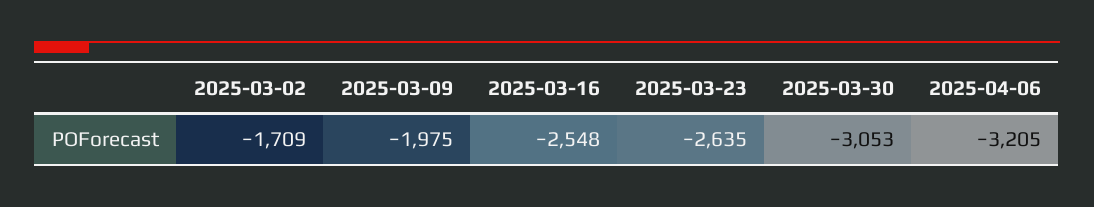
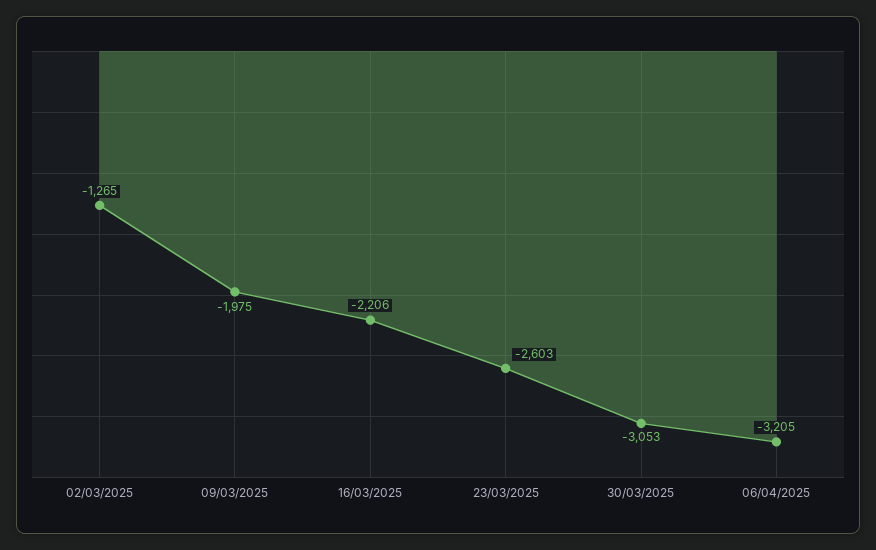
2025-03-02: -1709 -> -1265
2025-03-16: -2548 -> -2206
2025-03-23: -2635 -> -2603

